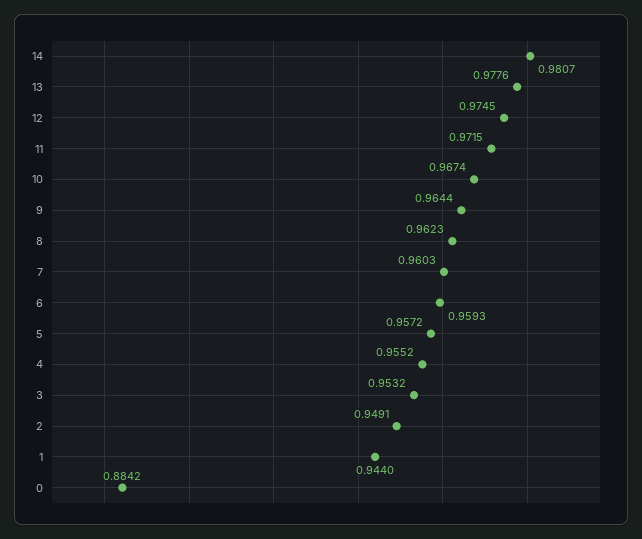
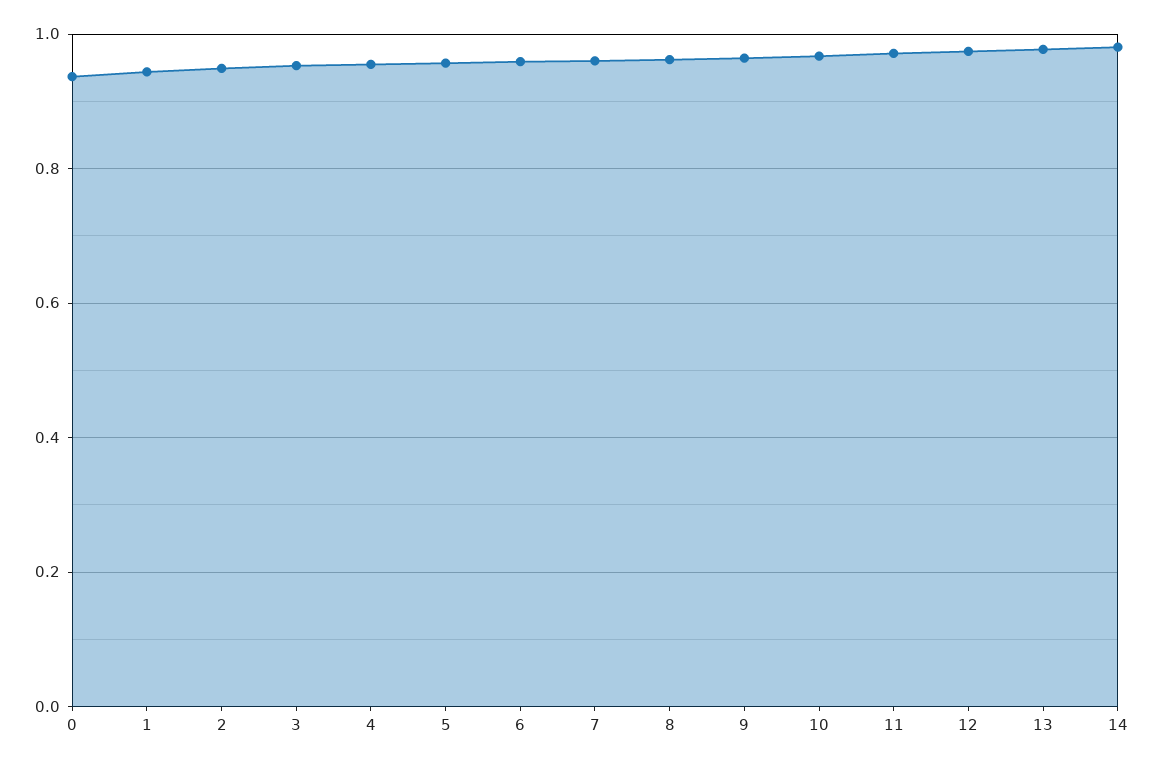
0: 0.8842 -> 0.94

